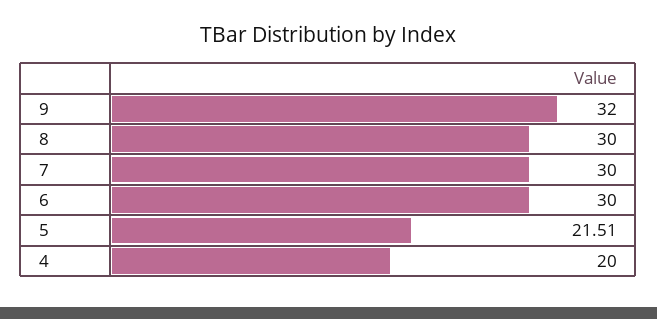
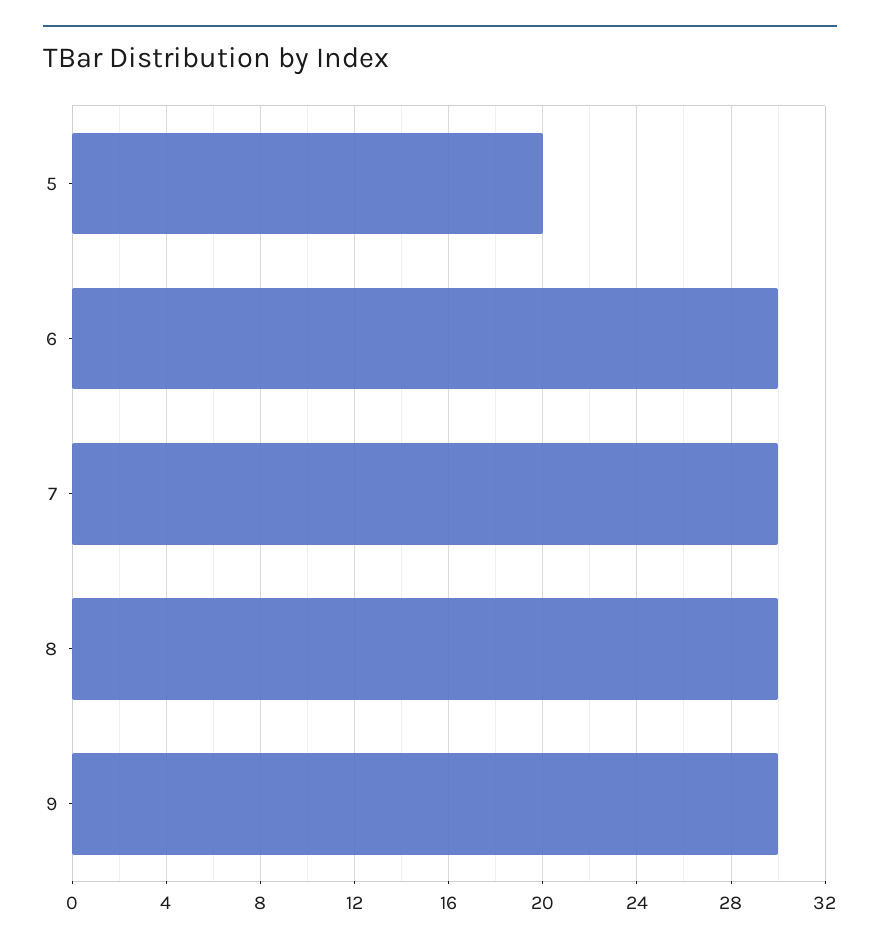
9: 32 -> 30
5: 21.51 -> 20
4: 20 -> none

